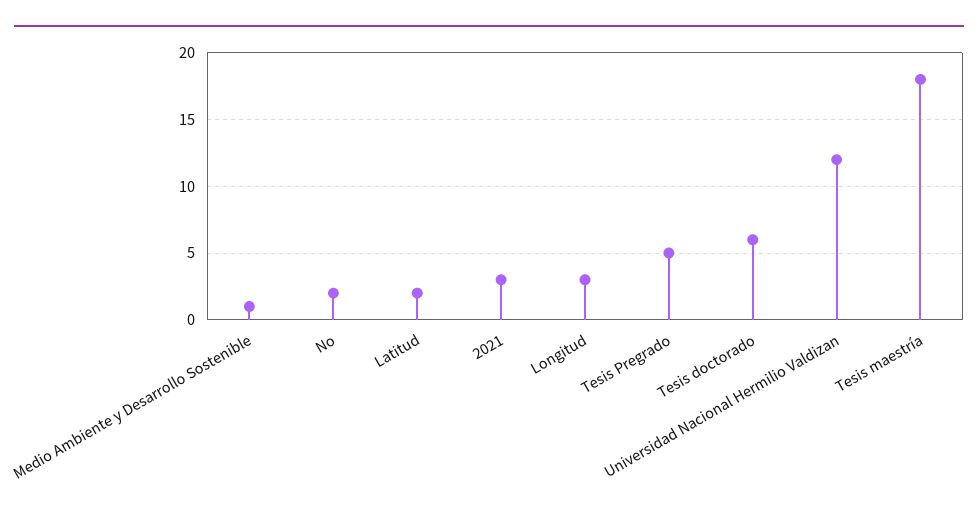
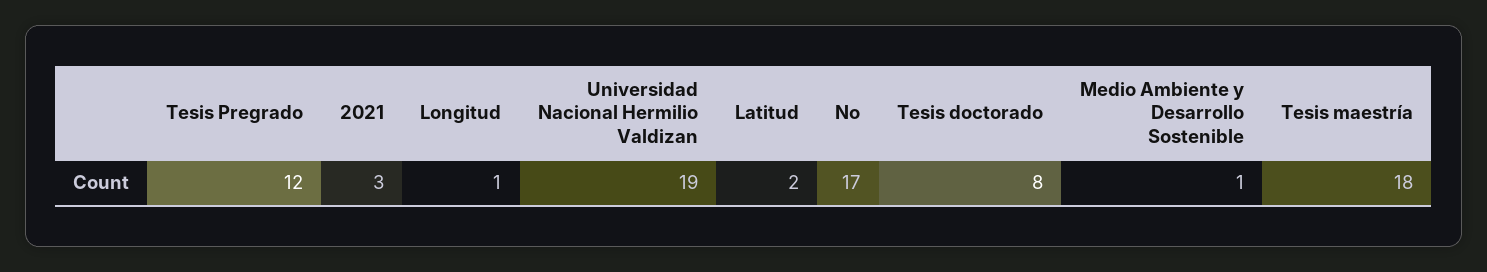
No: 2 -> 17
Longitud: 3 -> 1
Tesis Pregrado: 5 -> 12
Tesis doctorado: 6 -> 8
Universidad Nacional Hermilio Valdizan: 12 -> 19

